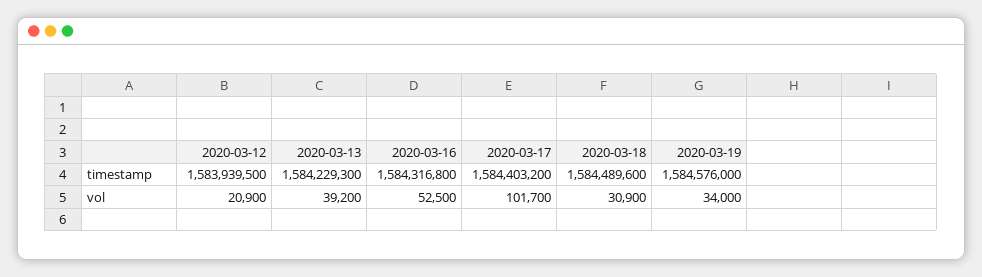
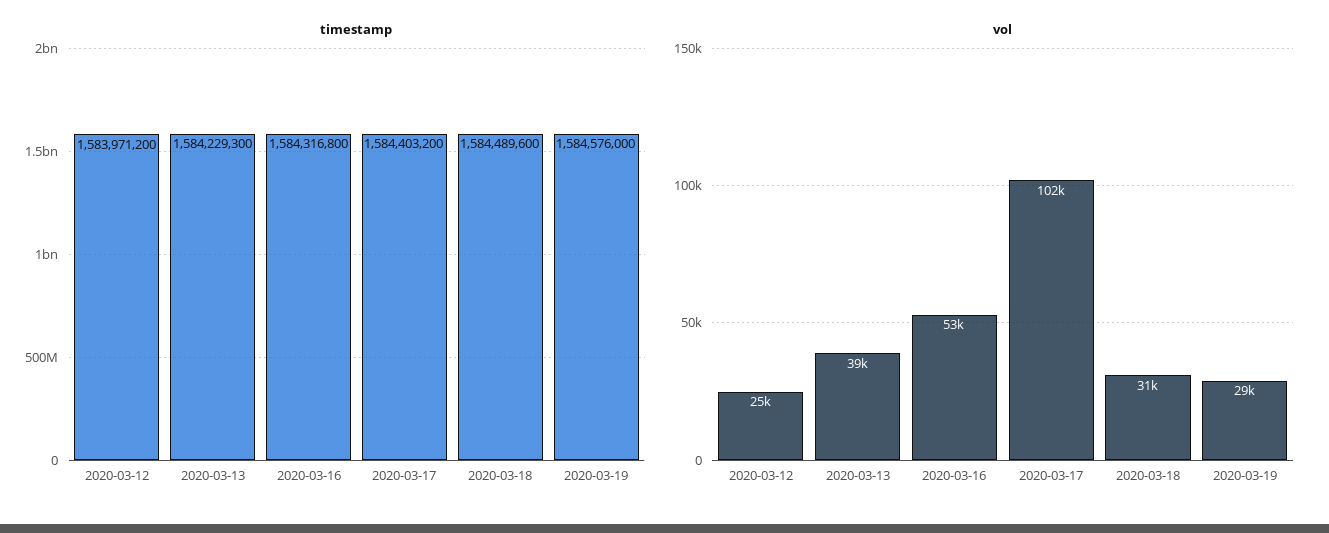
timestamp, 2020-03-12: 1583939500 -> 1583971200
vol, 2020-03-12: 20900 -> 25000
vol, 2020-03-19: 34000 -> 29000

